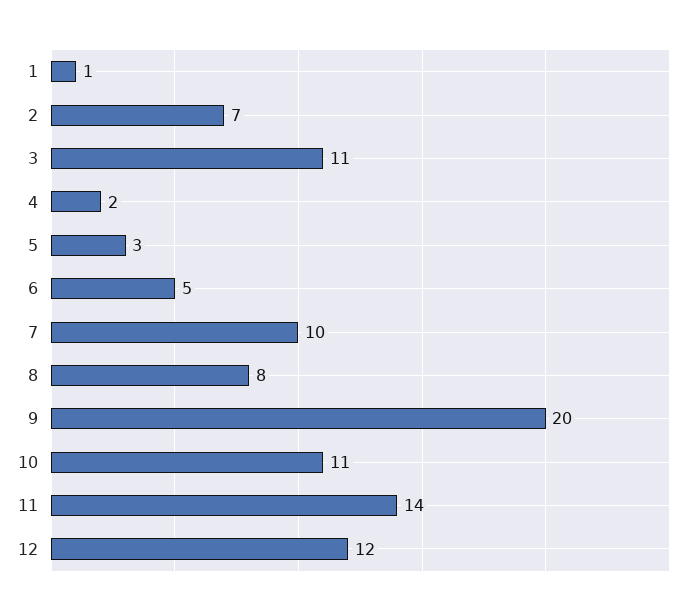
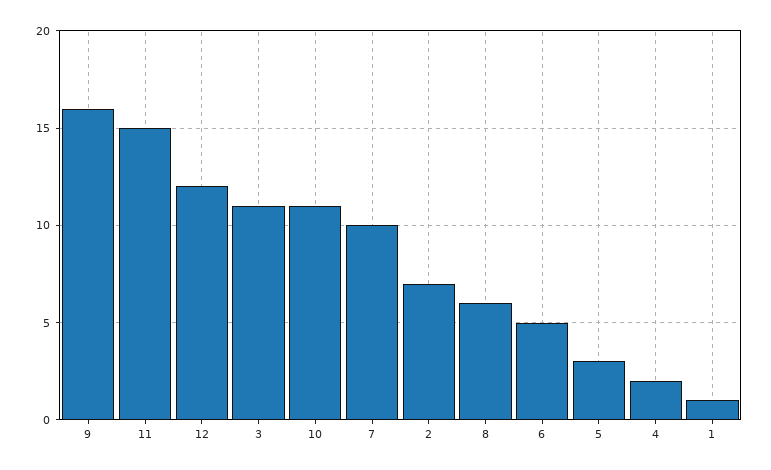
8: 8 -> 6
9: 20 -> 16
11: 14 -> 15

